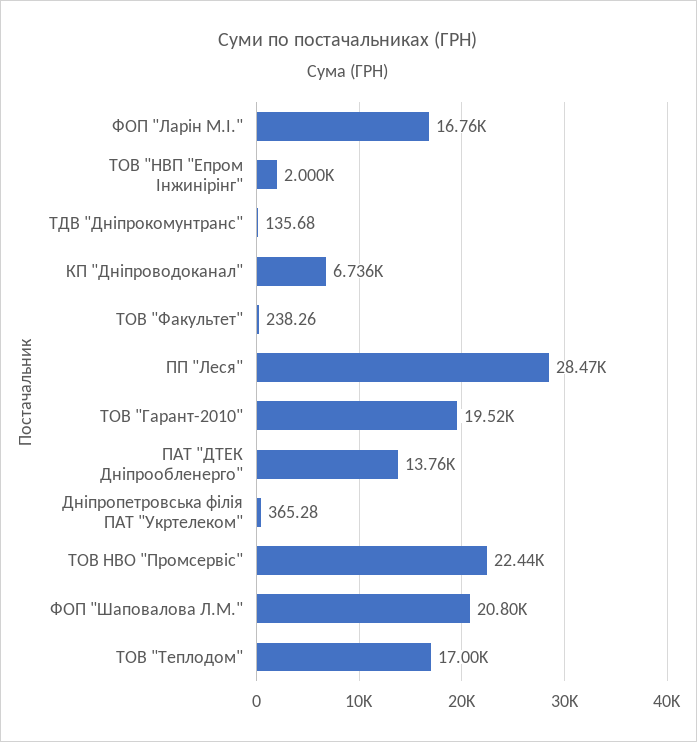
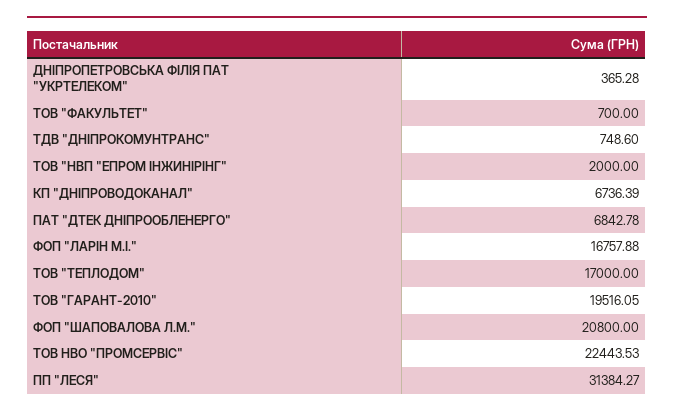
ТДВ "Дніпрокомунтранс": 135.68 -> 748.6
ТОВ "Факультет": 238.26 -> 700
ПП "Леся": 28470 -> 31384.27
ПАТ "ДТЕК Дніпрообленерго": 13760 -> 6842.78

